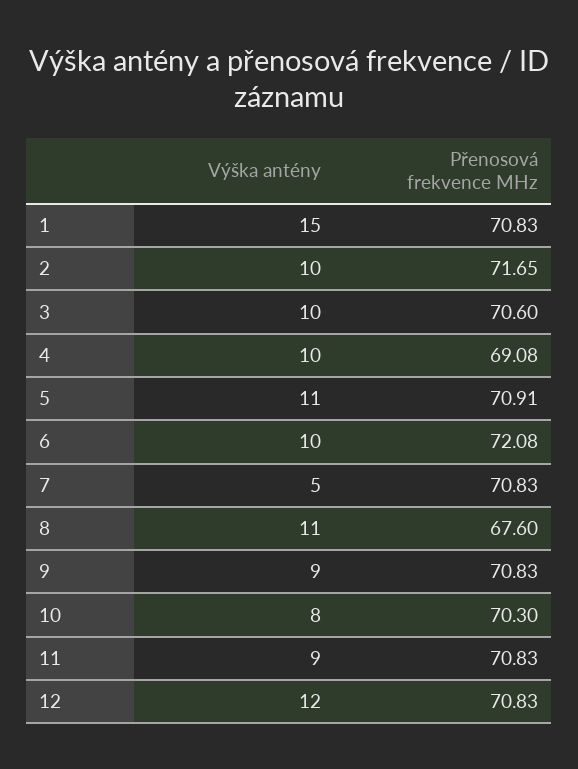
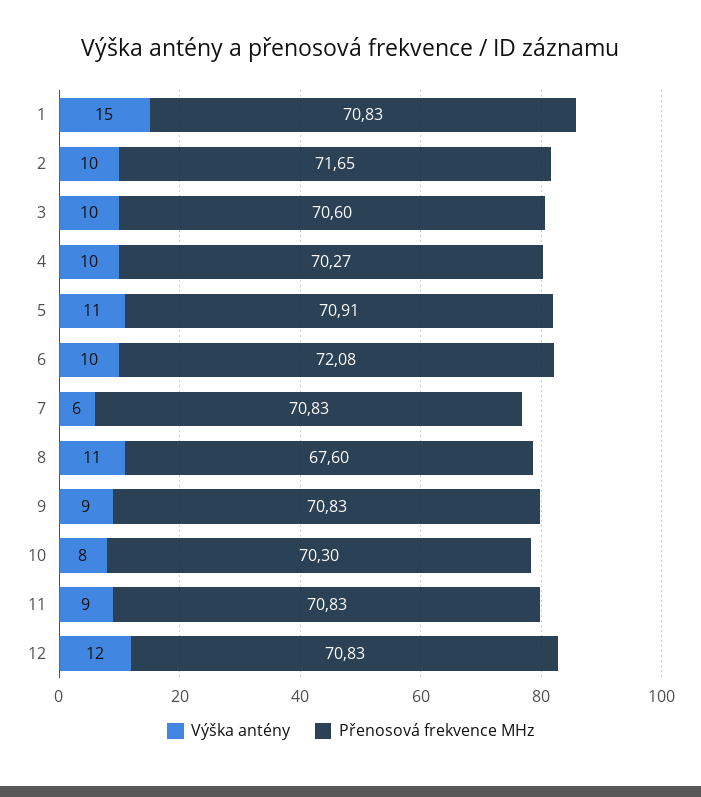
Přenosová frekvence MHz, 4: 69.08 -> 70.27
Výška antény, 7: 5 -> 6

